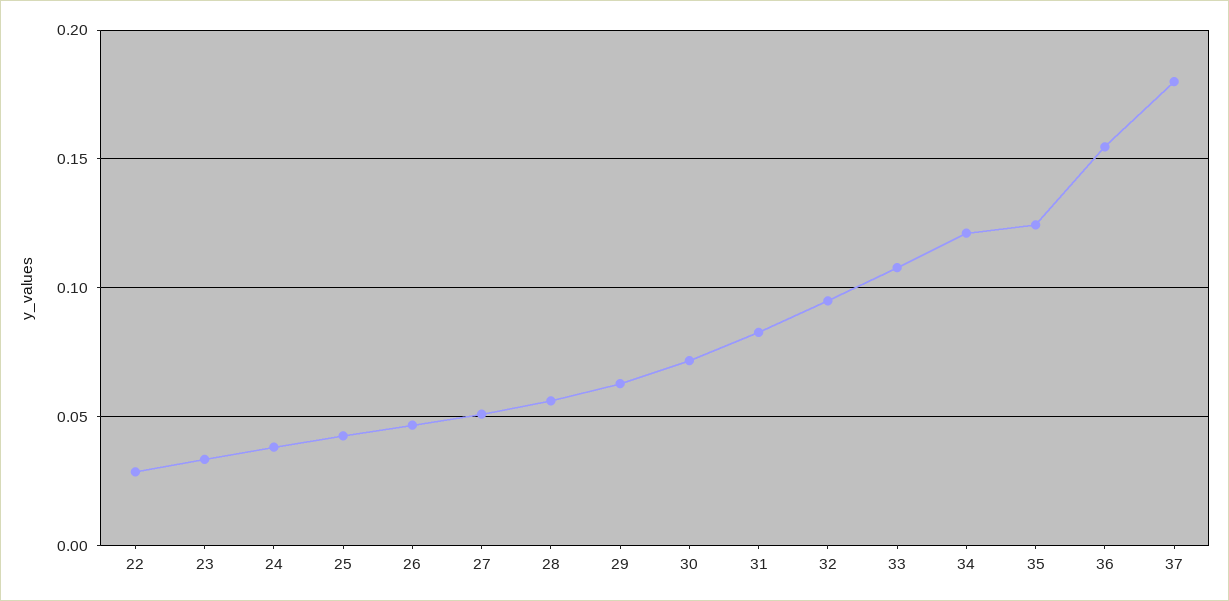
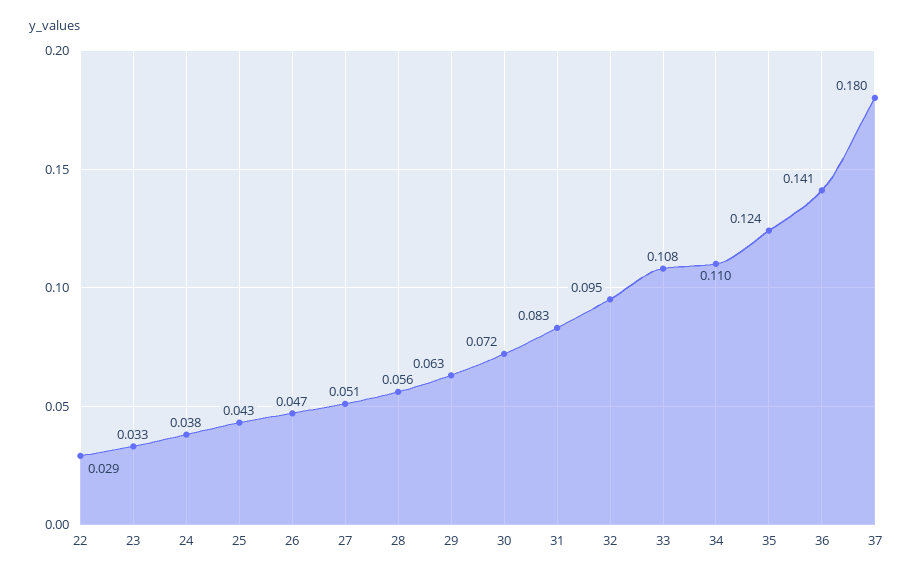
34: 0.12 -> 0.11
36: 0.155 -> 0.141

